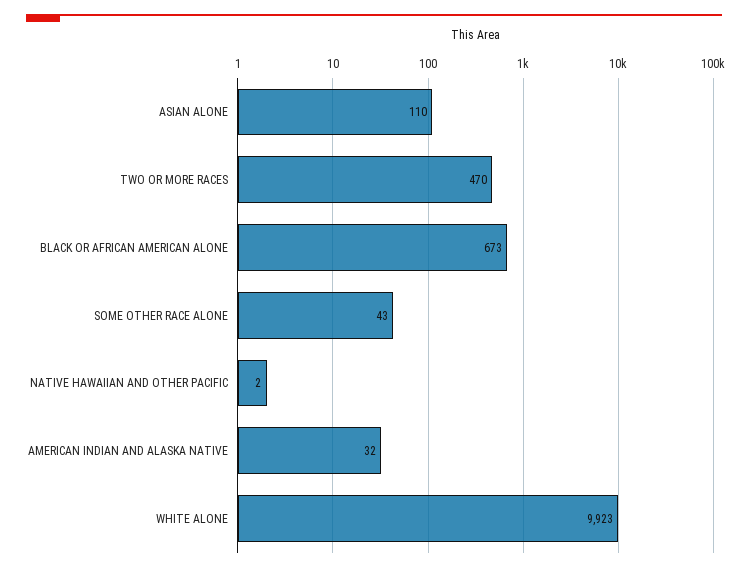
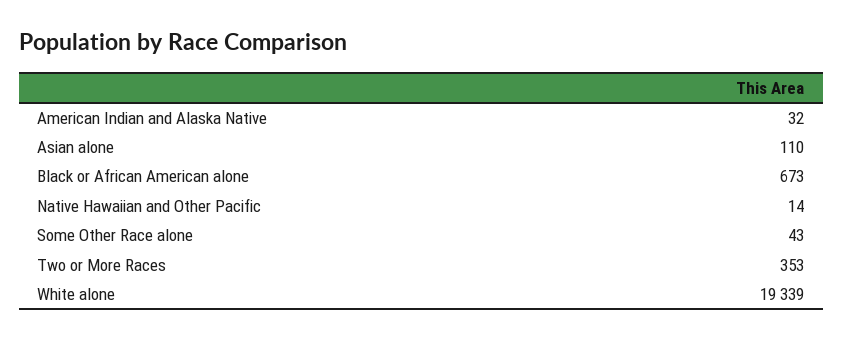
TWO OR MORE RACES: 470 -> 353
NATIVE HAWAIIAN AND OTHER PACIFIC: 2 -> 14
WHITE ALONE: 9923 -> 19339

